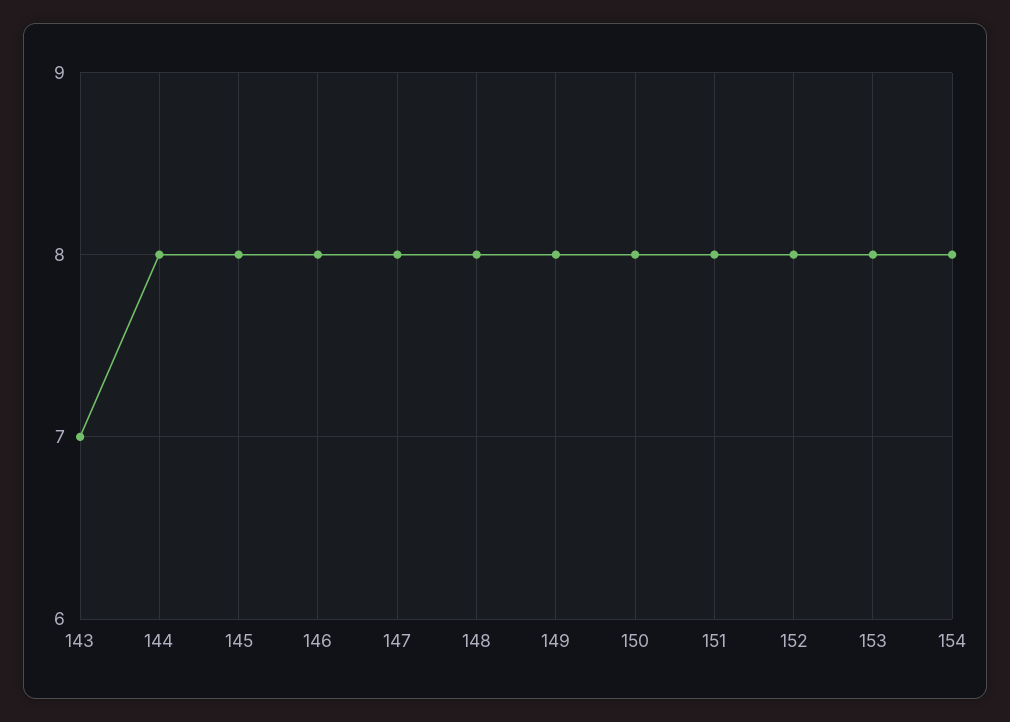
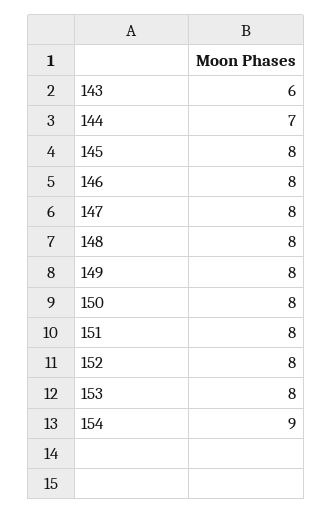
143: 7 -> 6
144: 8 -> 7
154: 8 -> 9

